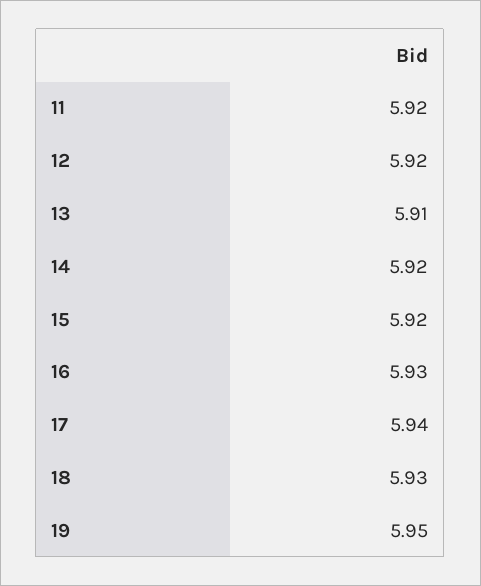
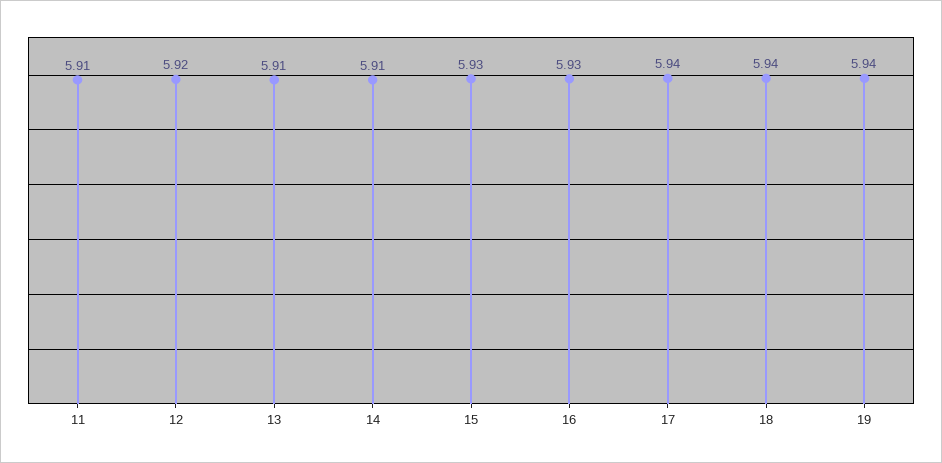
11: 5.92 -> 5.91
14: 5.92 -> 5.91
15: 5.92 -> 5.93
18: 5.93 -> 5.94
19: 5.95 -> 5.94

